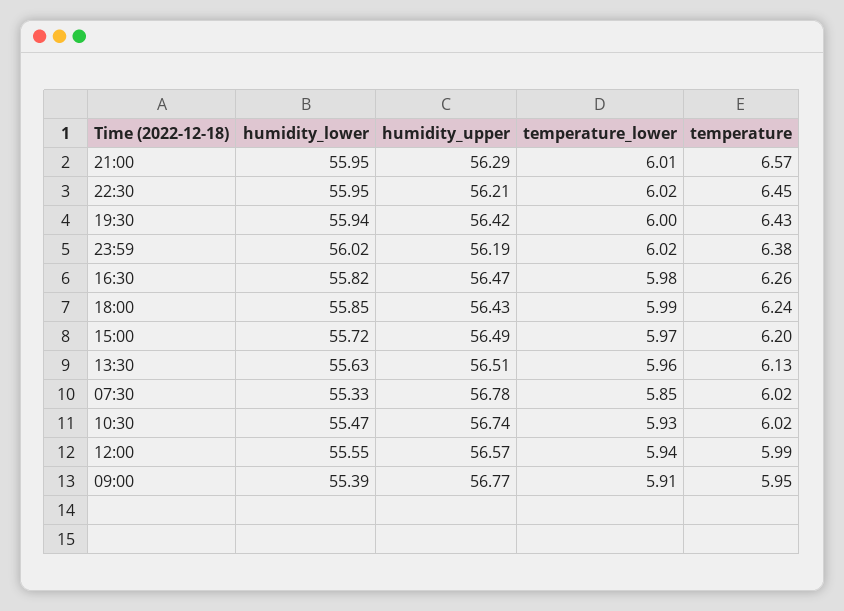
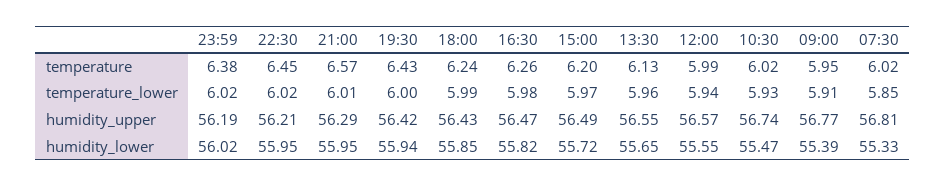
humidity_lower, 13:30: 55.63 -> 55.65
humidity_upper, 13:30: 56.51 -> 56.55
humidity_upper, 07:30: 56.78 -> 56.81

